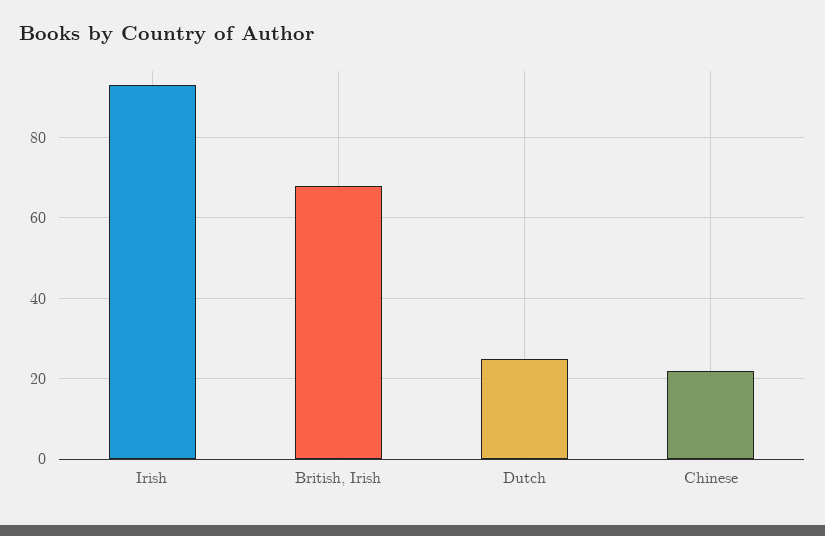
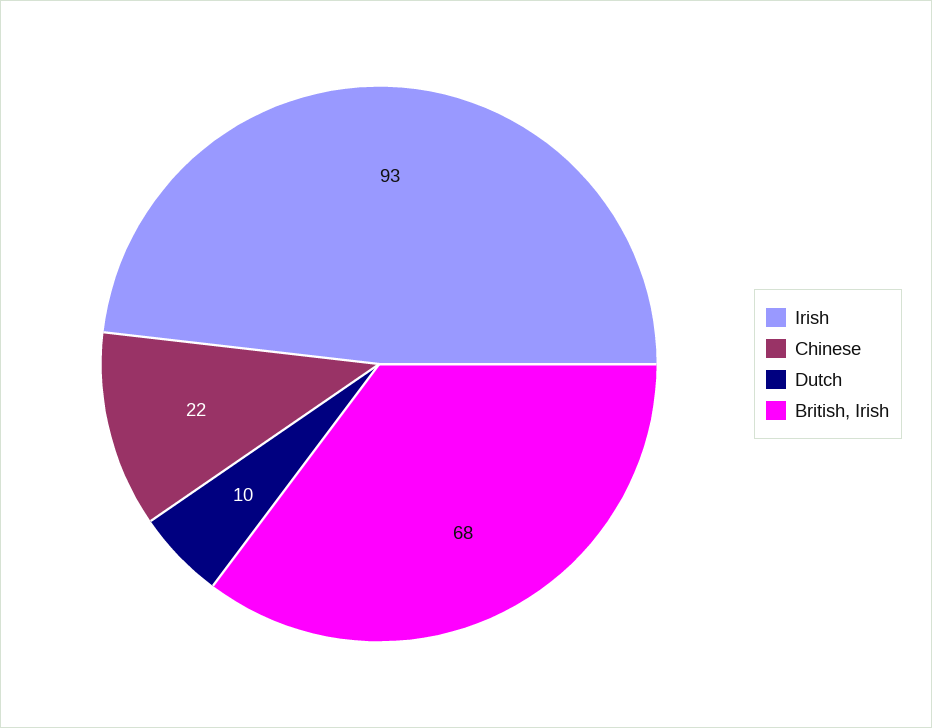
Dutch: 25 -> 10

